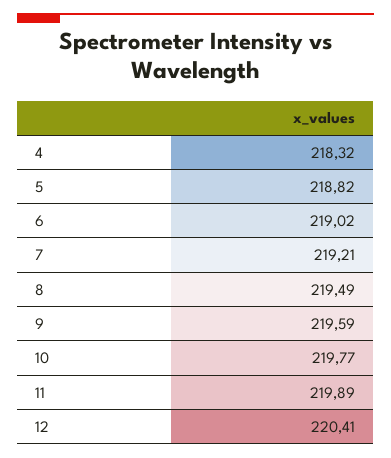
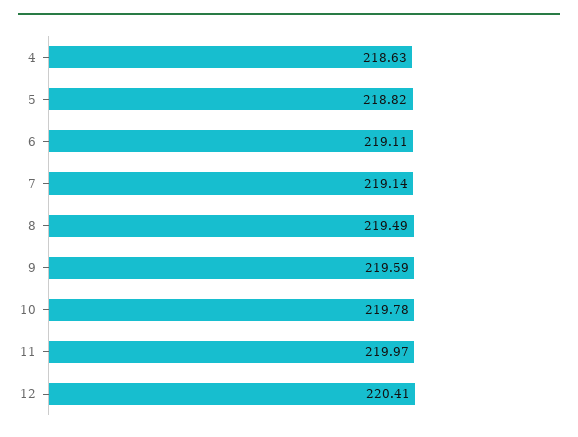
4: 218.32 -> 218.63
6: 219.02 -> 219.11
7: 219.21 -> 219.14
10: 219.77 -> 219.78
11: 219.89 -> 219.97

